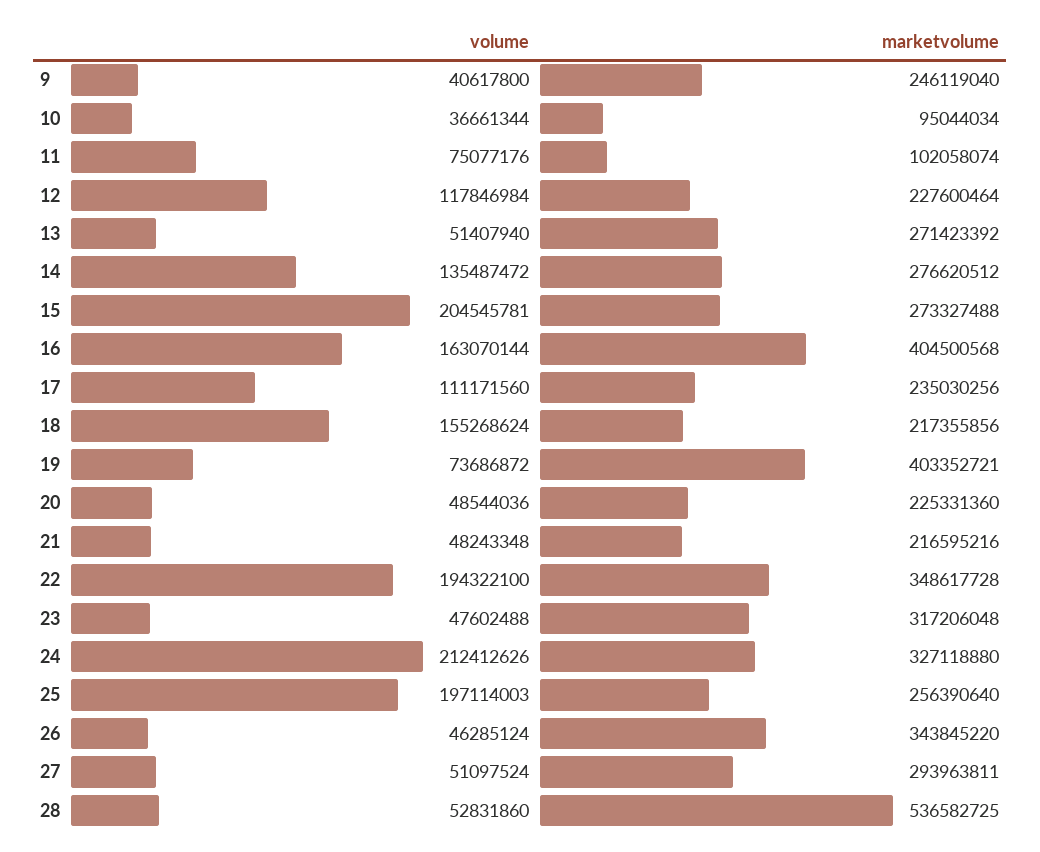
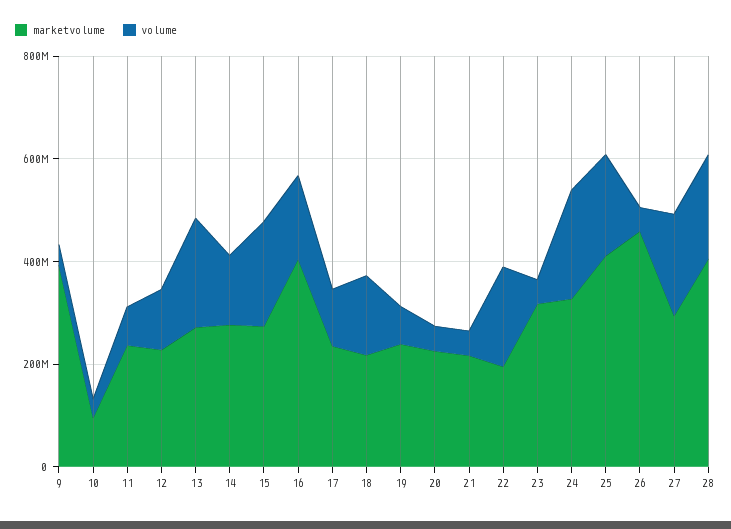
marketvolume, 9: 246119040 -> 400000000
marketvolume, 11: 102058074 -> 250000000
volume, 13: 51407940 -> 200000000
marketvolume, 19: 403352721 -> 250000000
marketvolume, 22: 348617728 -> 200000000
marketvolume, 25: 256390640 -> 400000000
marketvolume, 26: 343845220 -> 450000000
volume, 27: 51097524 -> 200000000
volume, 28: 52831860 -> 200000000
marketvolume, 28: 536582725 -> 400000000

